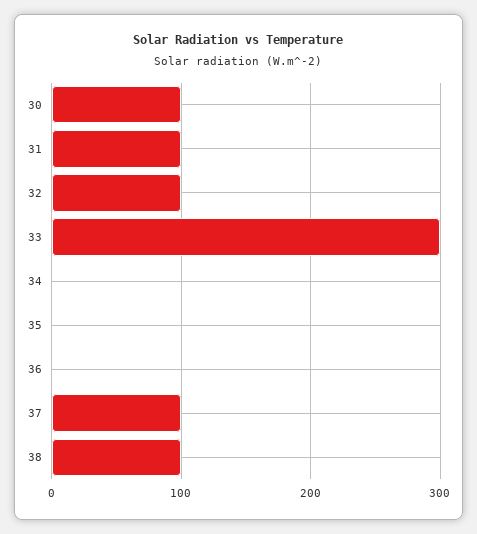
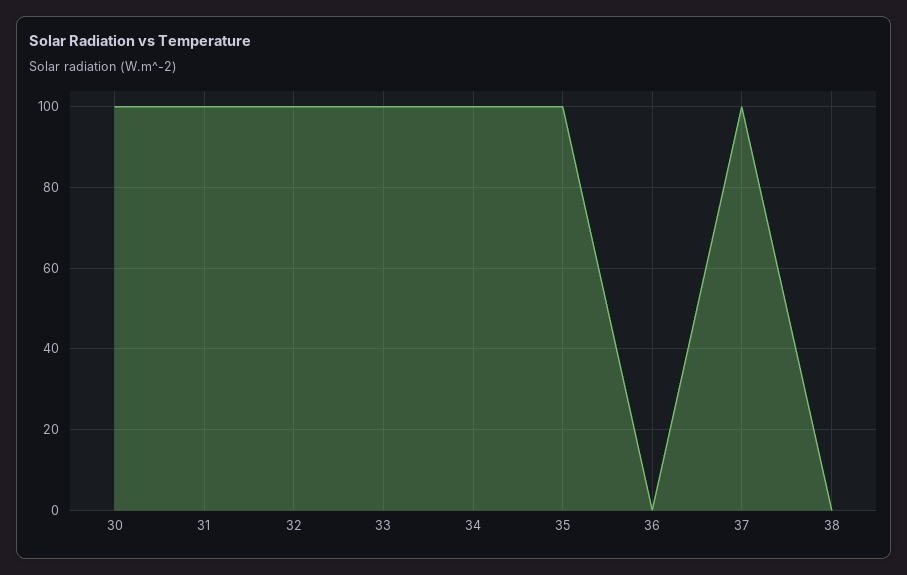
33: 300 -> 100
34: 0 -> 100
35: 0 -> 100
38: 100 -> 0

